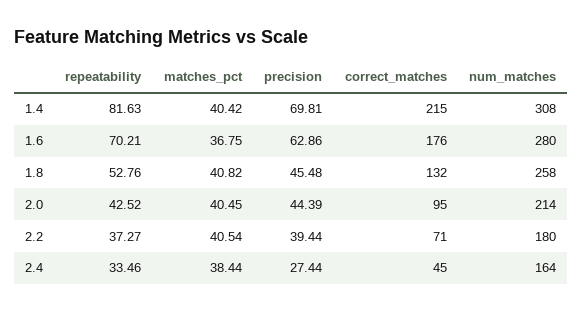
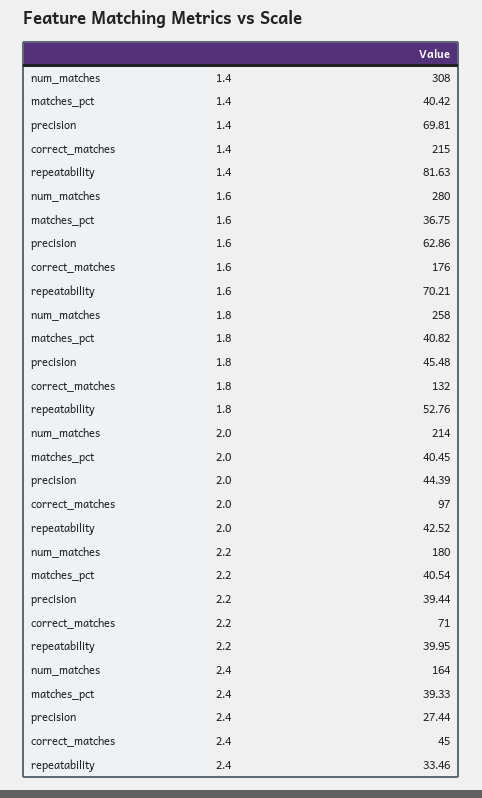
correct_matches, 2.0: 95 -> 97
repeatability, 2.2: 37.27 -> 39.95
matches_pct, 2.4: 38.44 -> 39.33

